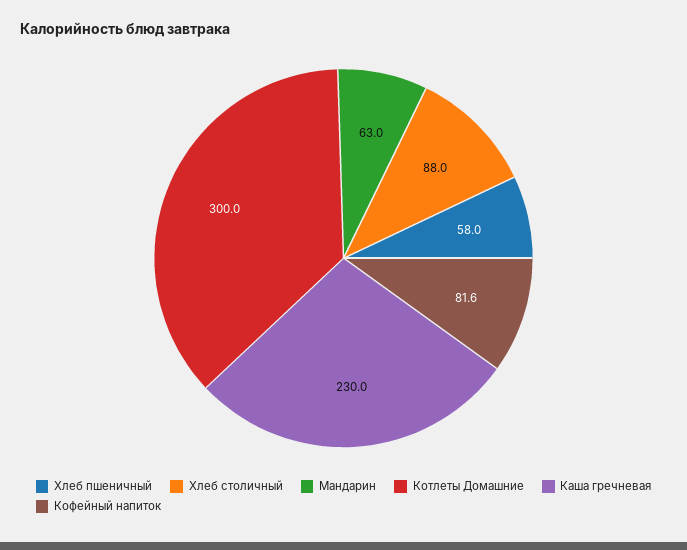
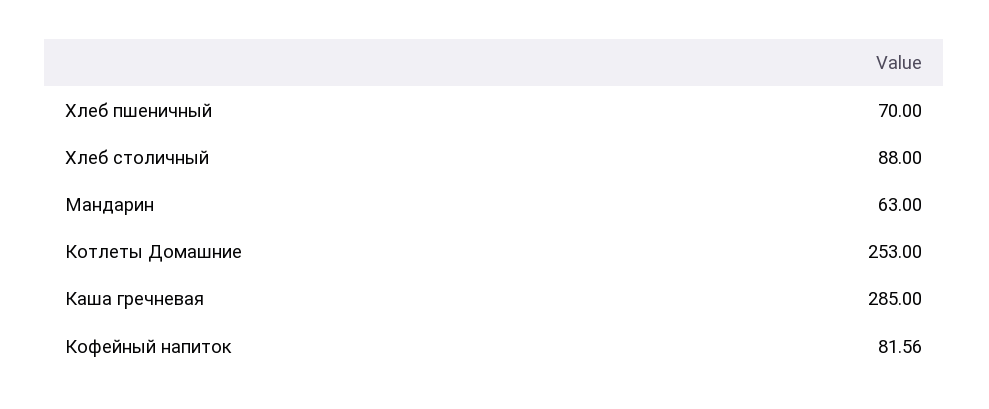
Хлеб пшеничный: 58 -> 70
Котлеты Домашние: 300 -> 253
Каша гречневая: 230 -> 285

